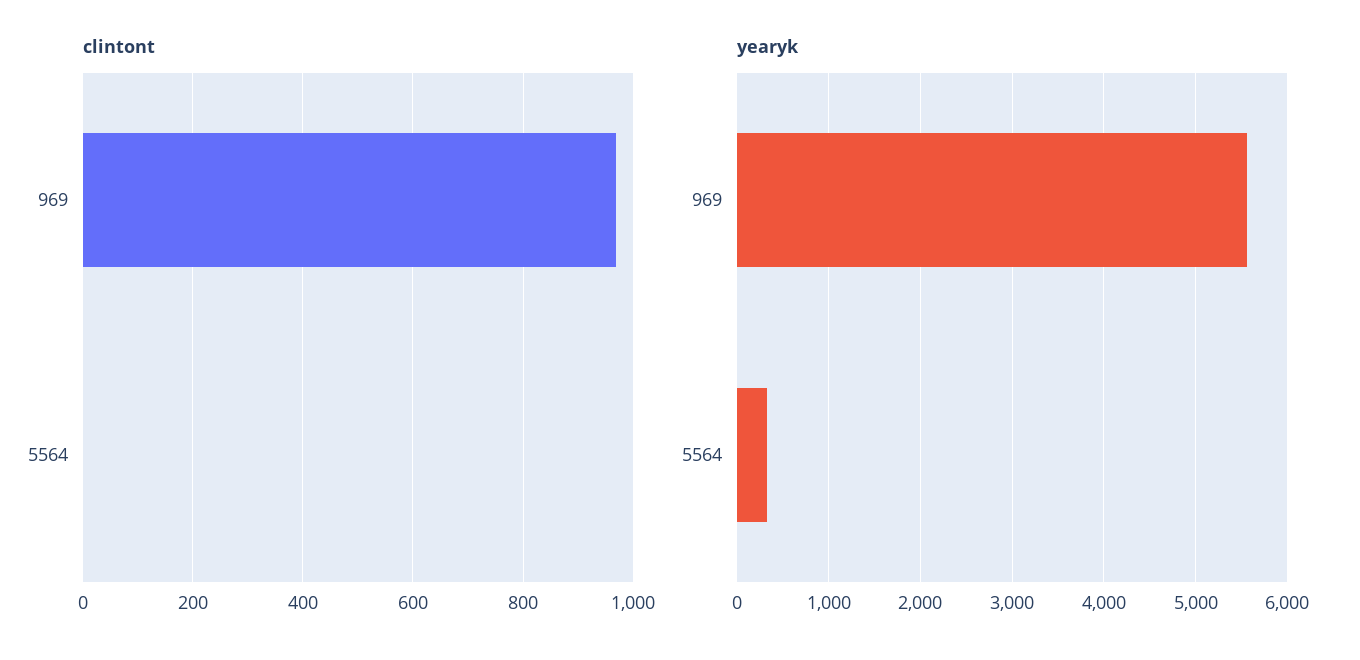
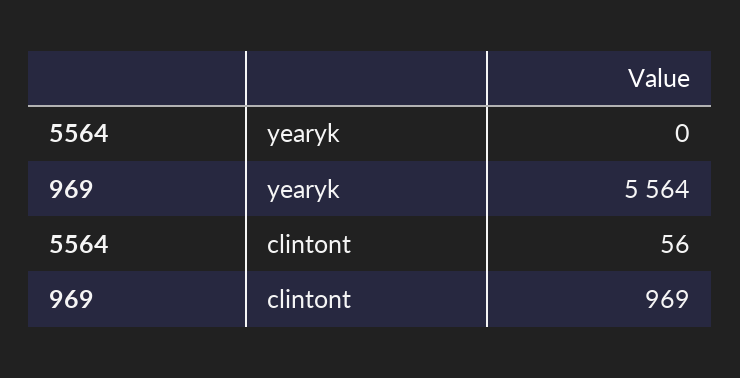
clintont, 5564: 0 -> 56
yearyk, 5564: 300 -> 0

